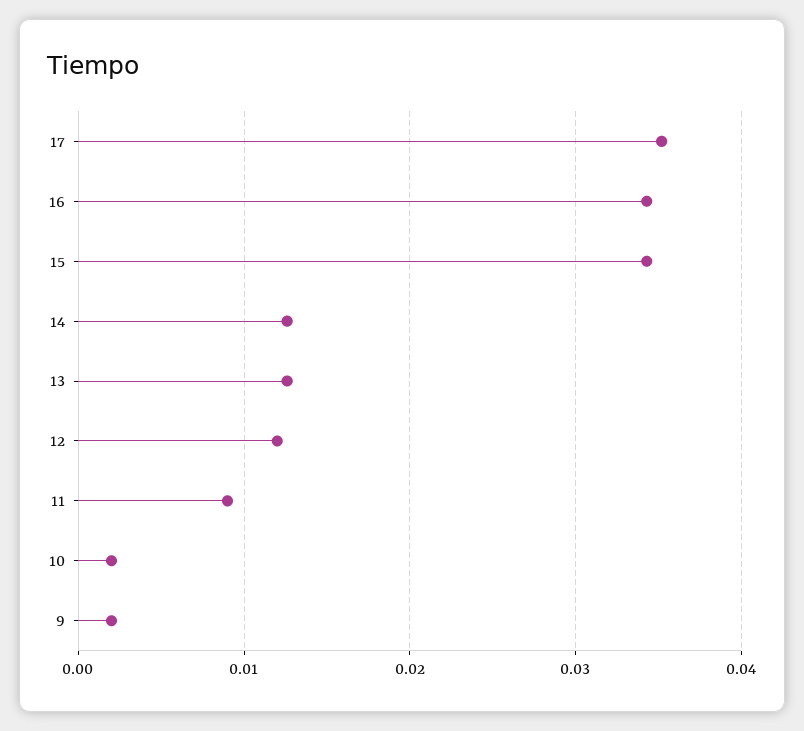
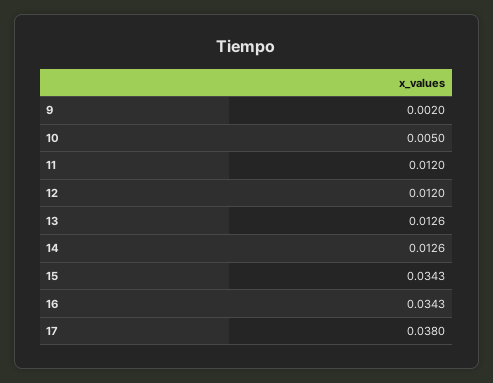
17: 0.035 -> 0.038
11: 0.009 -> 0.012
10: 0.002 -> 0.005

